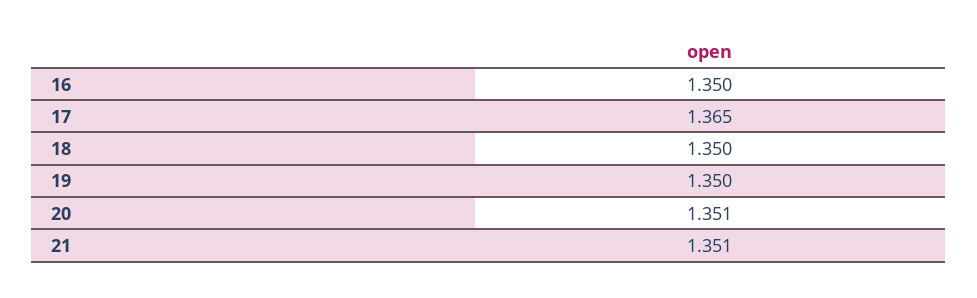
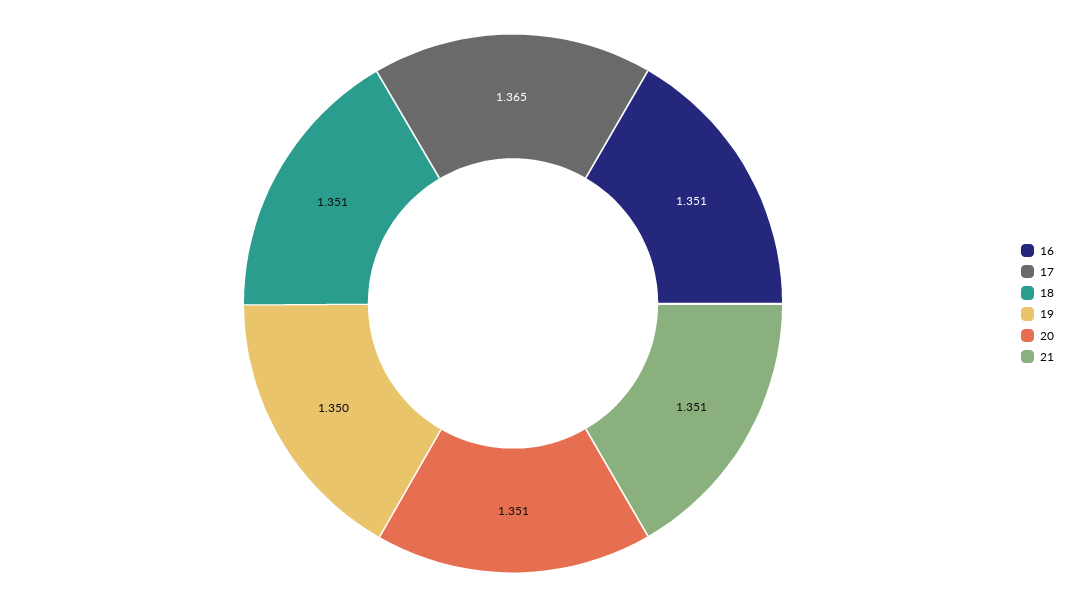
16: 1.35 -> 1.351
18: 1.35 -> 1.351

